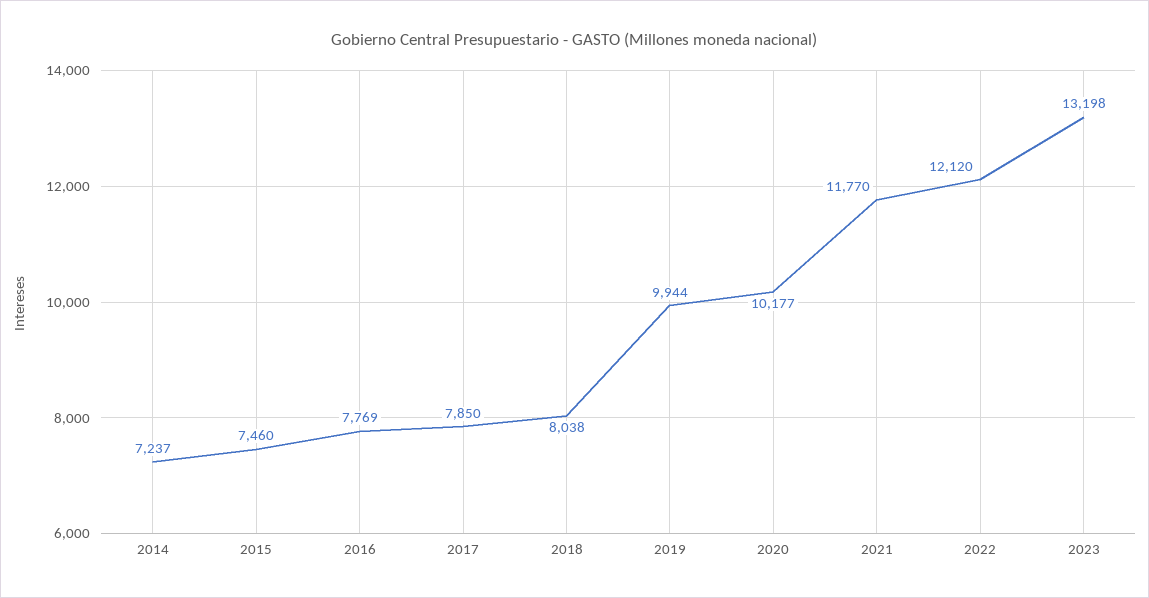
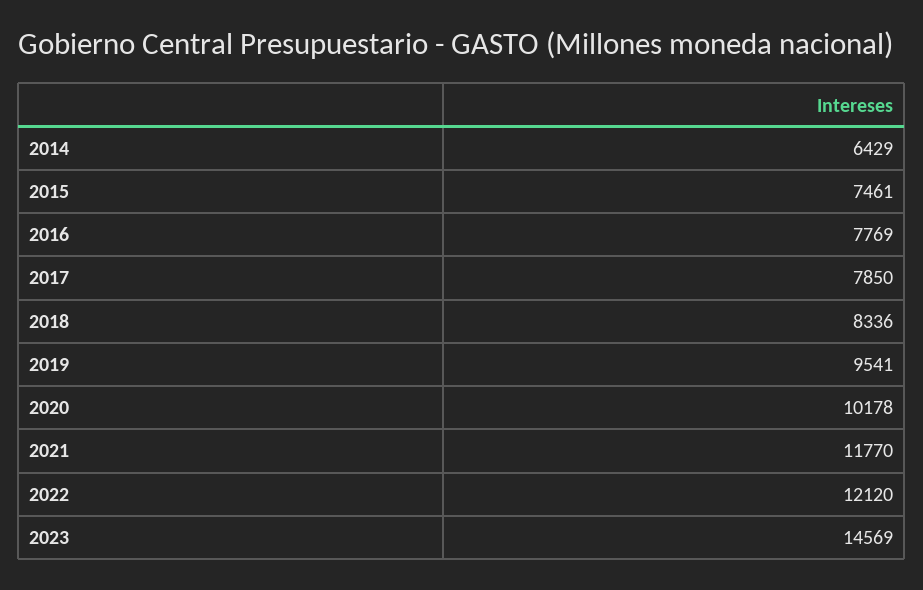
2014: 7237 -> 6429
2015: 7460 -> 7461
2018: 8038 -> 8336
2019: 9944 -> 9541
2020: 10177 -> 10178
2023: 13198 -> 14569

